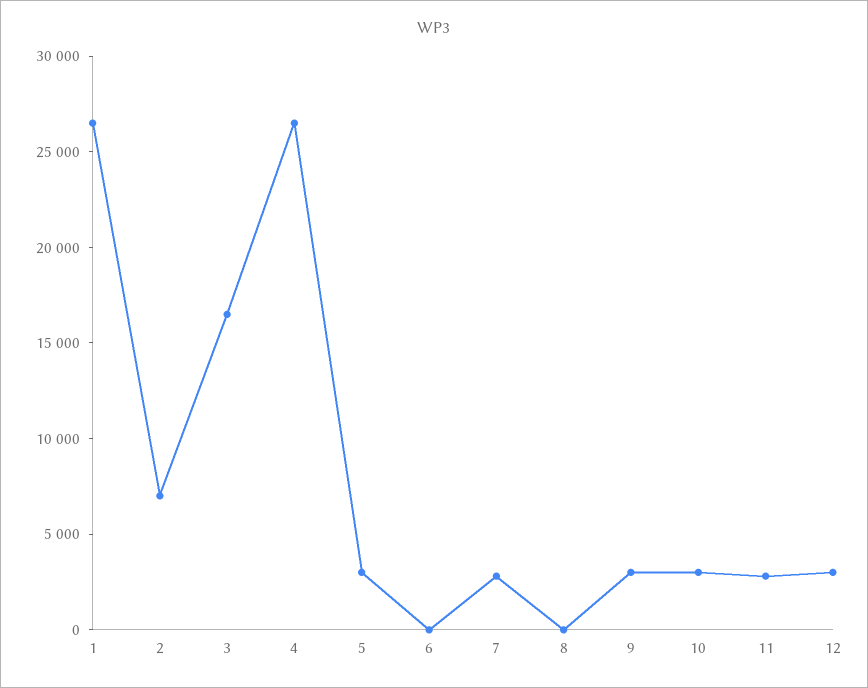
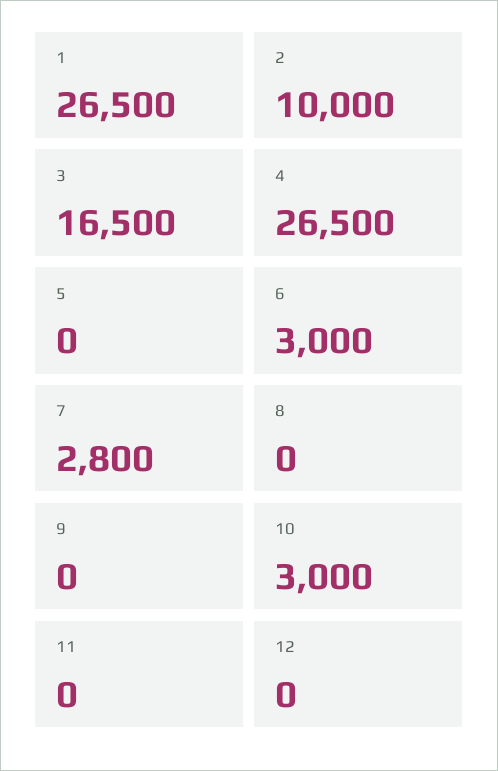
2: 7000 -> 10000
5: 3000 -> 0
6: 0 -> 3000
9: 3000 -> 0
11: 3000 -> 0
12: 3000 -> 0

